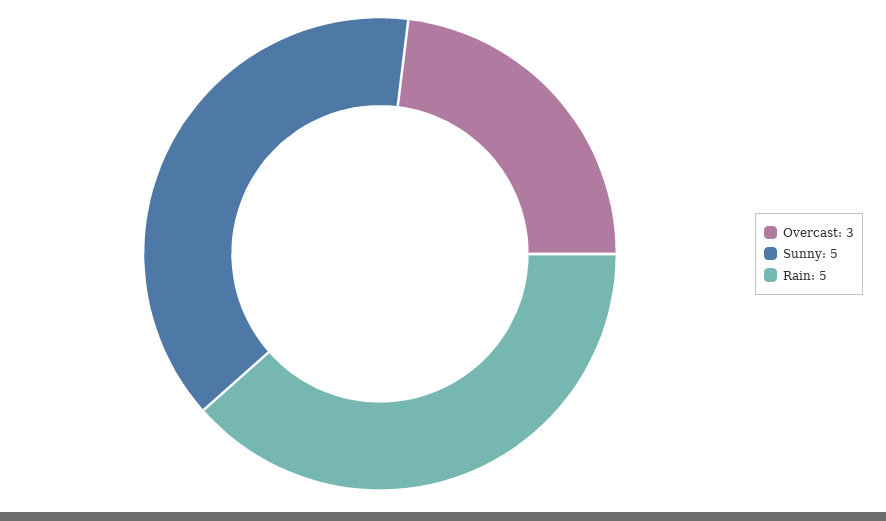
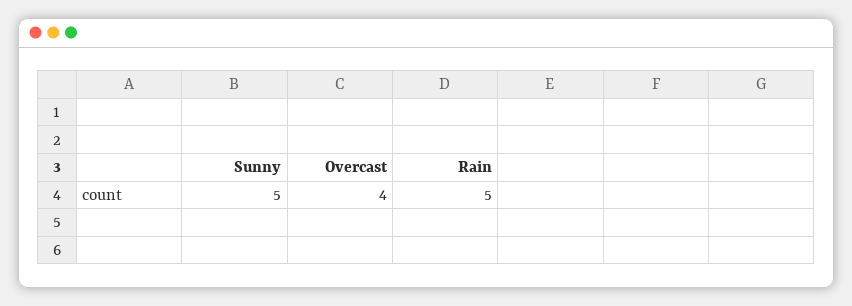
Overcast: 3 -> 4

